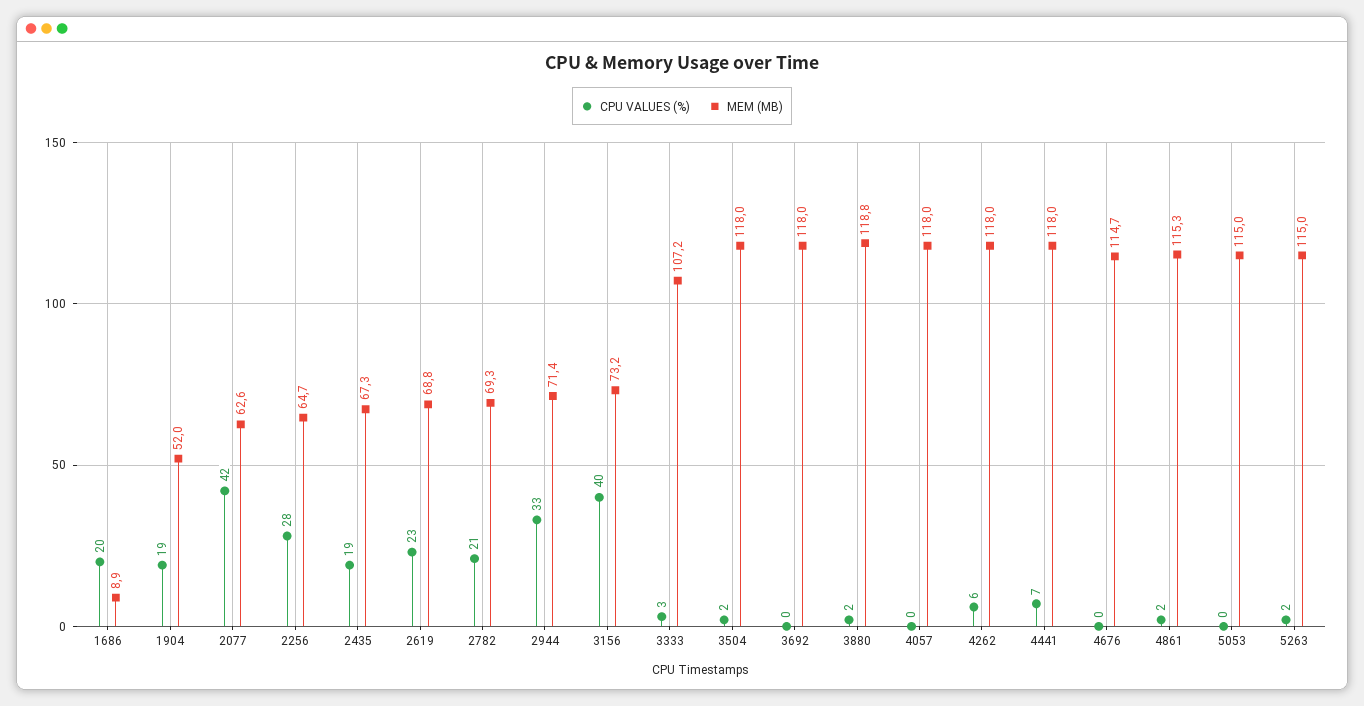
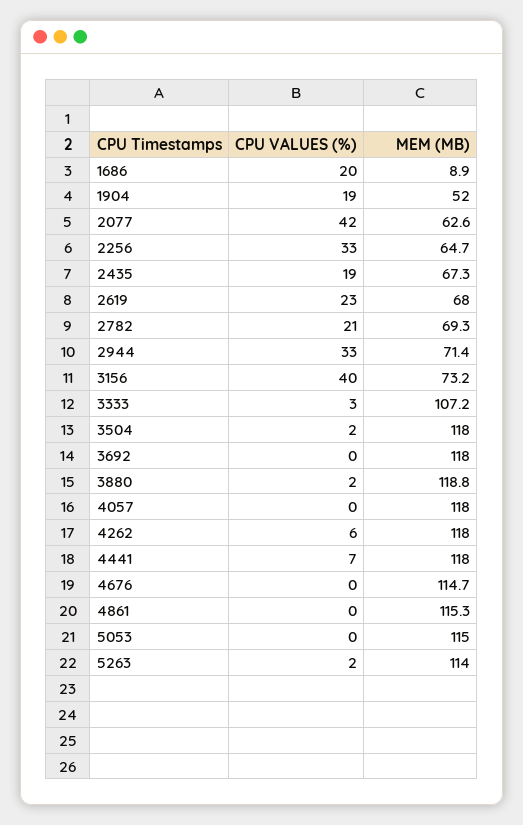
CPU VALUES (%), 2256: 28 -> 33
MEM (MB), 2619: 68.8 -> 68
CPU VALUES (%), 4861: 2 -> 0
MEM (MB), 5263: 115 -> 114

